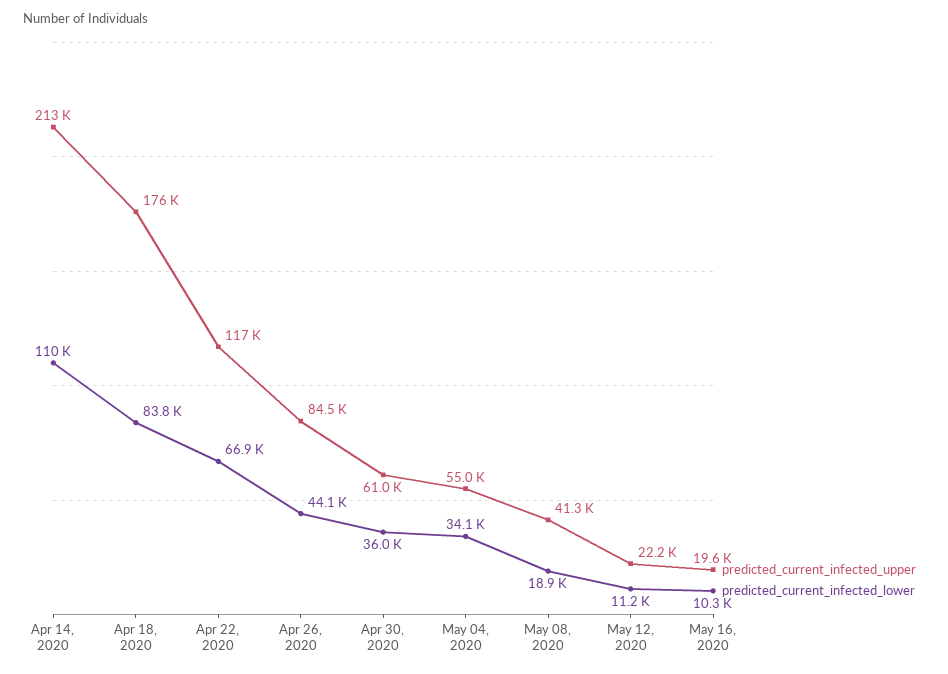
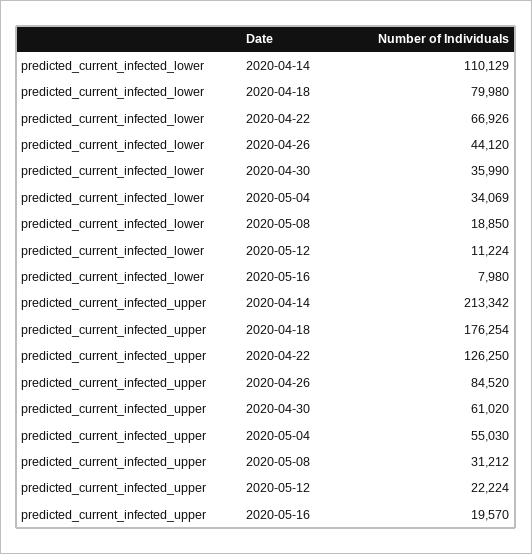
predicted_current_infected_lower, Apr 18, 2020: 83800 -> 79980
predicted_current_infected_upper, Apr 22, 2020: 117000 -> 126250
predicted_current_infected_upper, May 08, 2020: 41300 -> 31212
predicted_current_infected_lower, May 16, 2020: 10300 -> 7980

